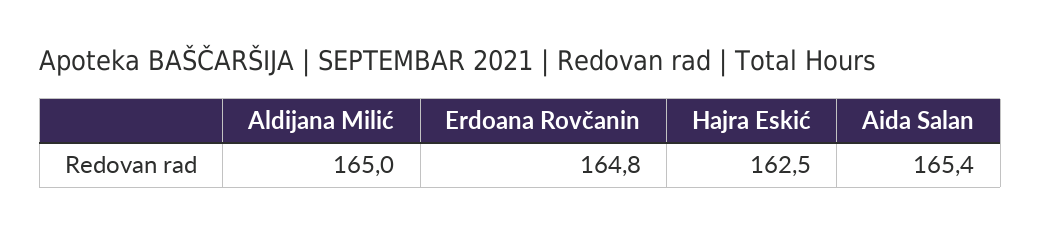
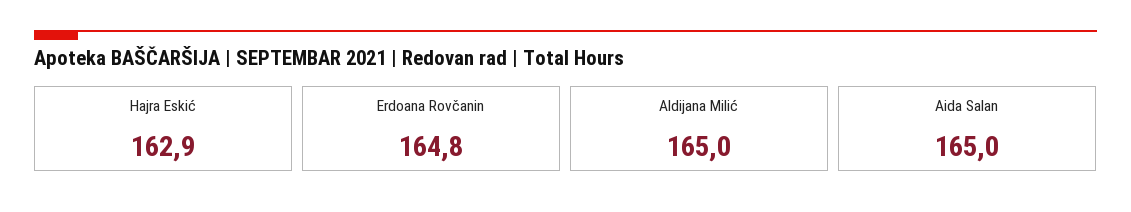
Hajra Eskić: 162.5 -> 162.9
Aida Salan: 165.4 -> 165

